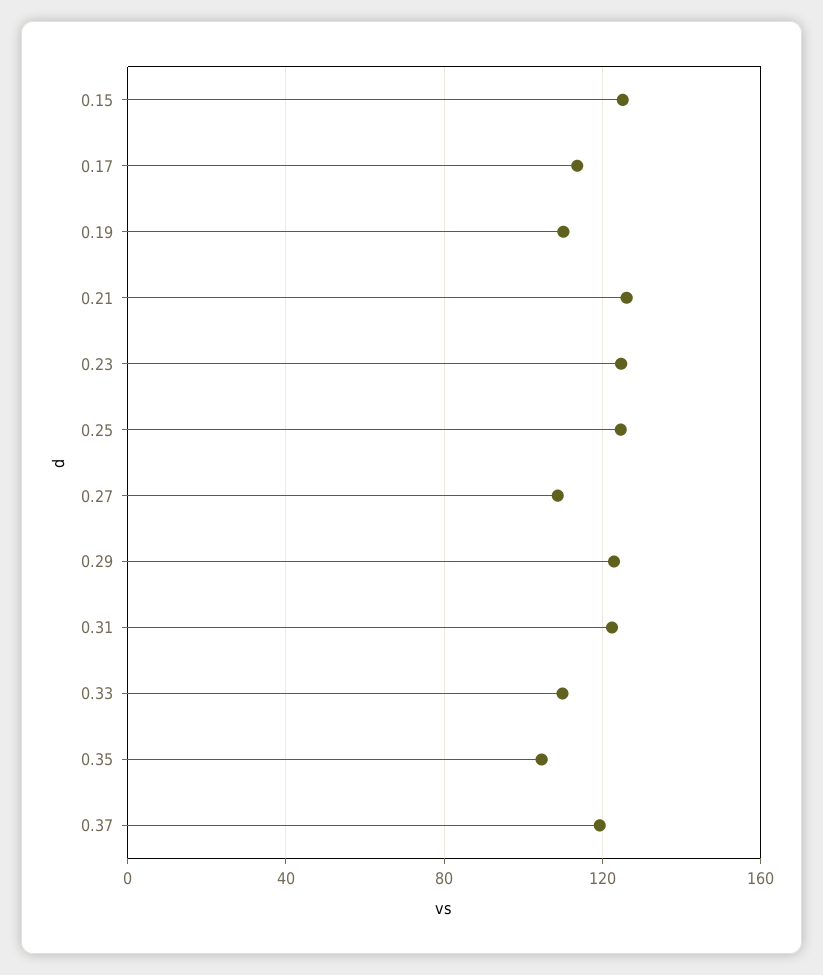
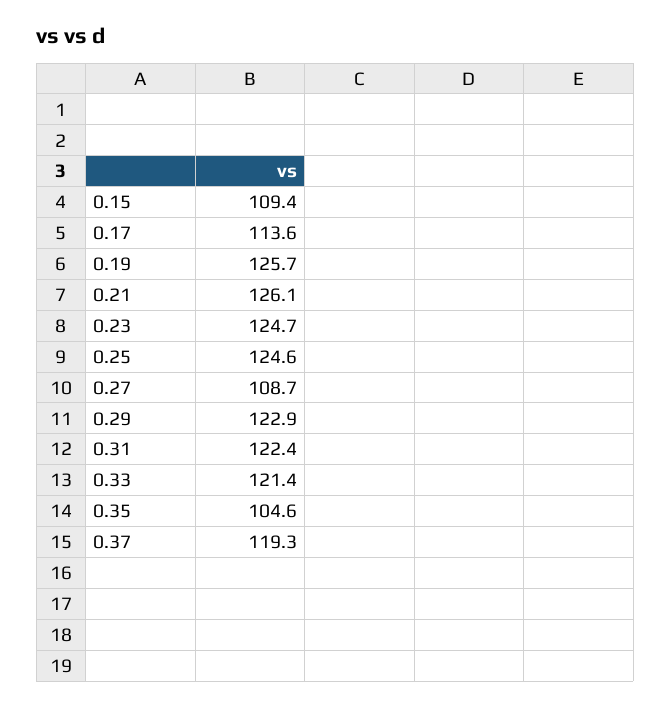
0.15: 125 -> 109.4
0.19: 110 -> 125.7
0.33: 110 -> 121.4

